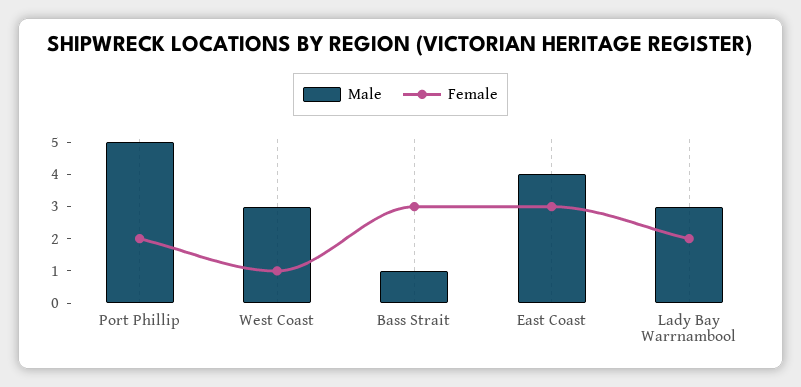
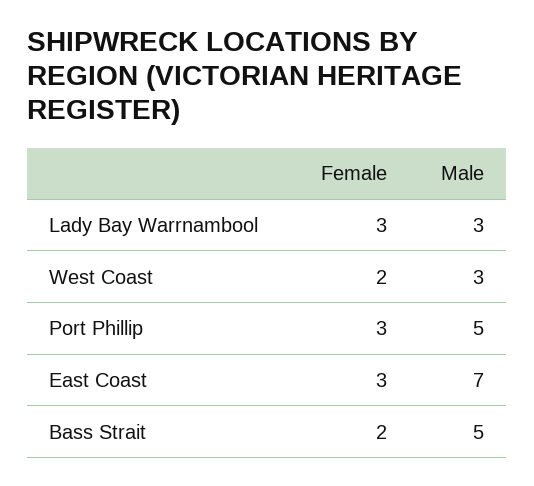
Female, Port Phillip: 2 -> 3
Female, West Coast: 1 -> 2
Male, Bass Strait: 1 -> 5
Female, Bass Strait: 3 -> 2
Male, East Coast: 4 -> 7
Female, Lady Bay Warrnambool: 2 -> 3

